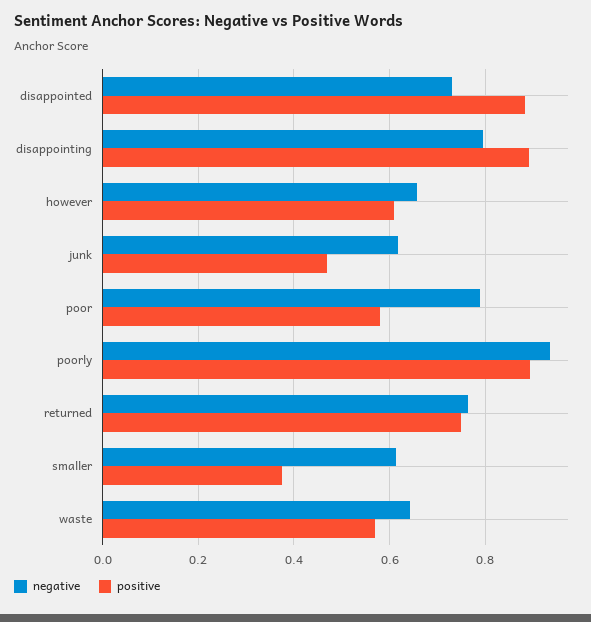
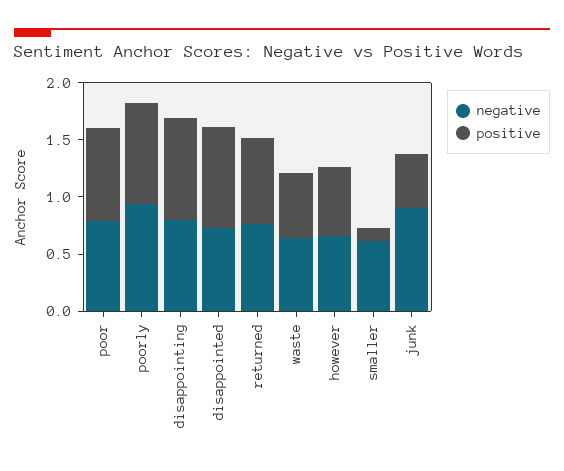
negative, junk: 0.62 -> 0.9
positive, poor: 0.58 -> 0.8
positive, smaller: 0.38 -> 0.1

